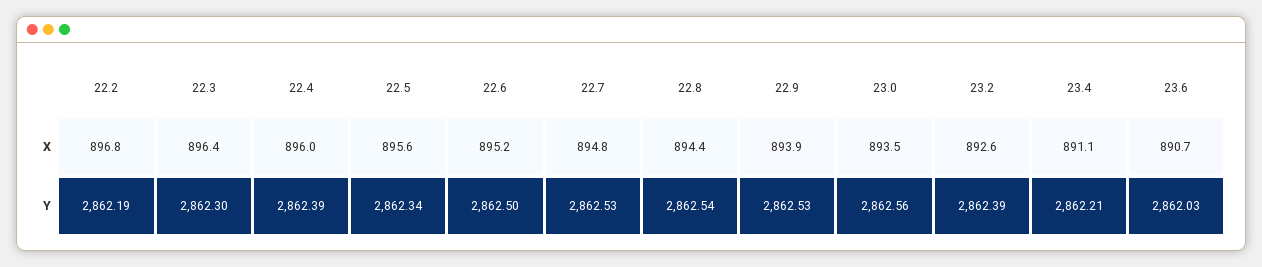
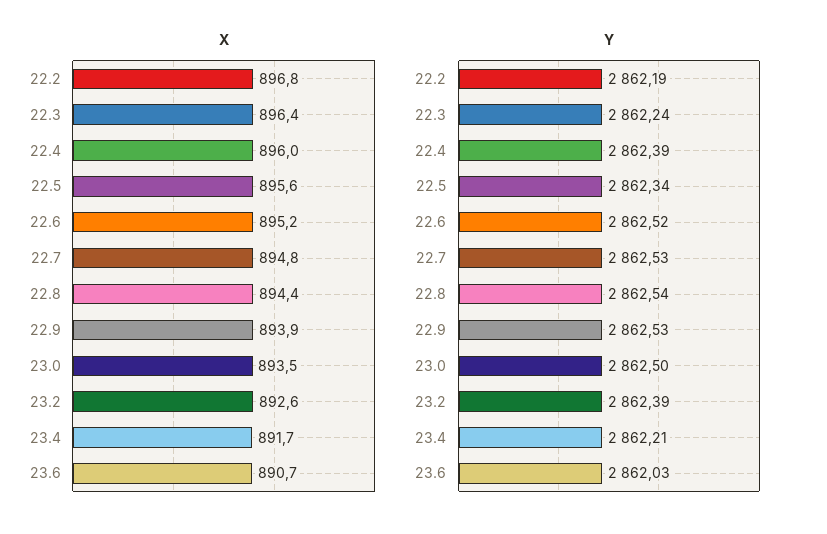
X, 23.4: 891.1 -> 891.7
Y, 22.3: 2862.3 -> 2862.24
Y, 22.6: 2862.5 -> 2862.52
Y, 23.0: 2862.56 -> 2862.5

